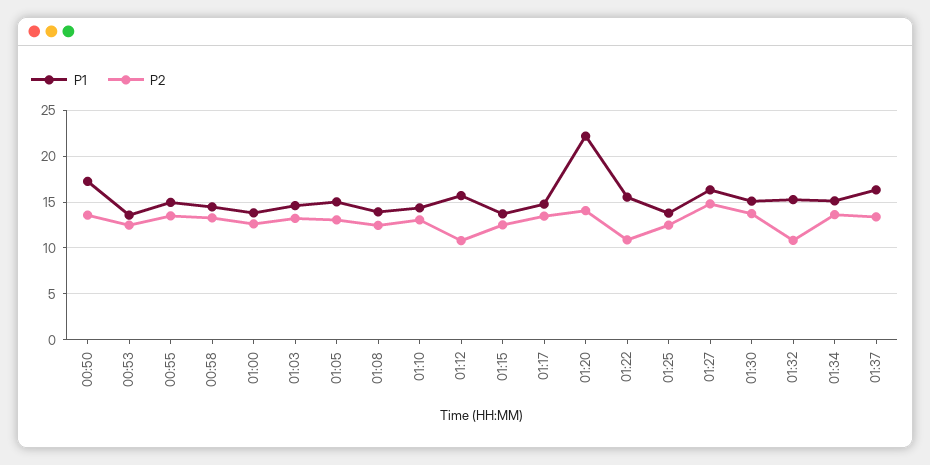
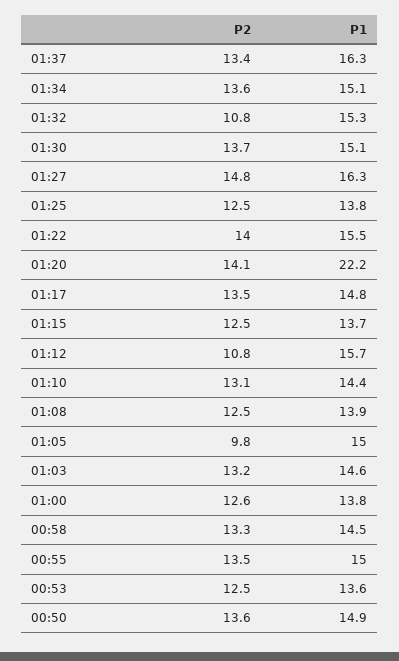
P1, 00:50: 17 -> 14.9
P2, 01:05: 13 -> 9.8
P2, 01:22: 11 -> 14

